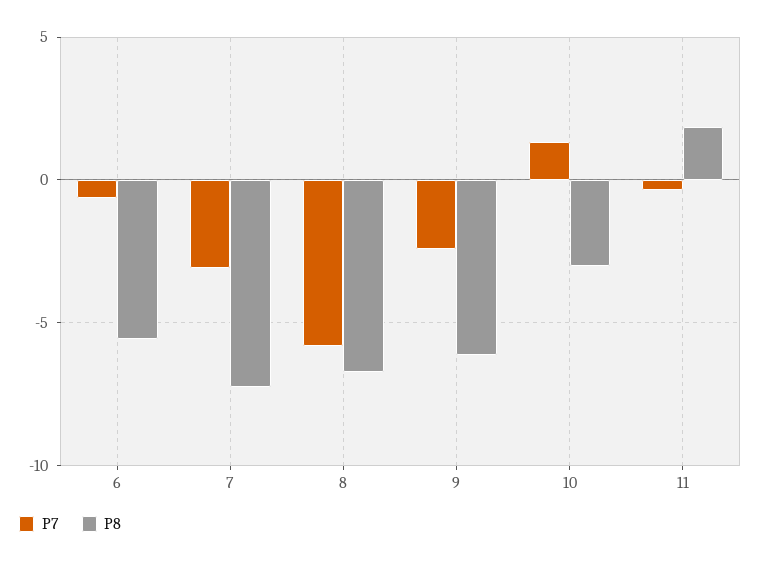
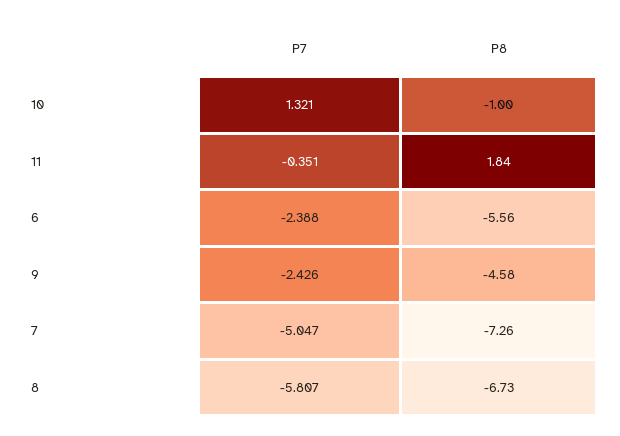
P7, 6: -0.5 -> -2.388
P7, 7: -3 -> -5.047
P8, 9: -6 -> -4.58
P8, 10: -3 -> -1

